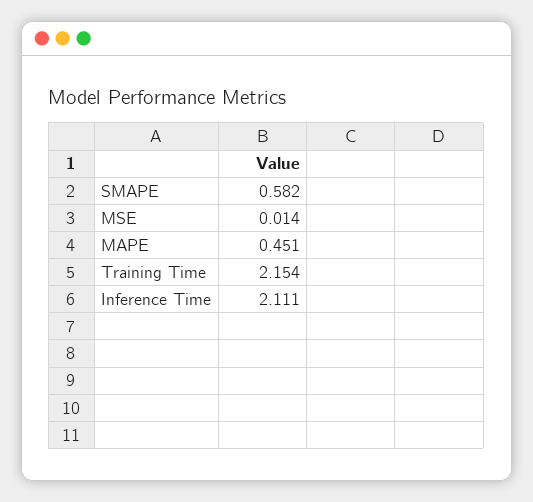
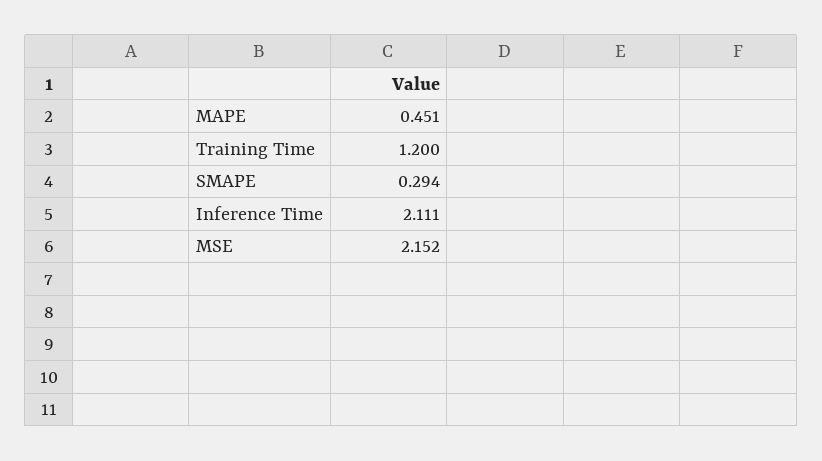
SMAPE: 0.582 -> 0.294
MSE: 0.014 -> 2.152
Training Time: 2.154 -> 1.2

